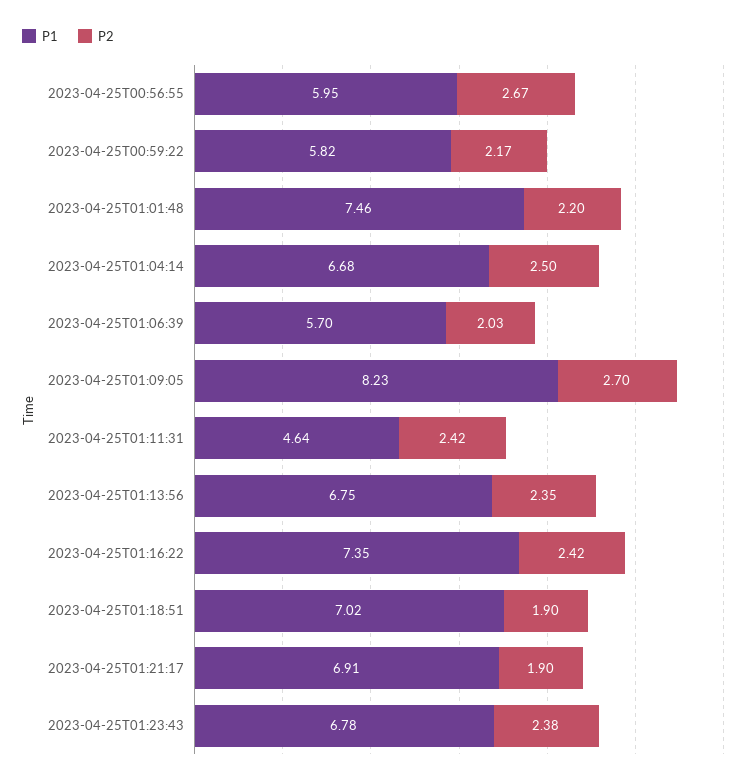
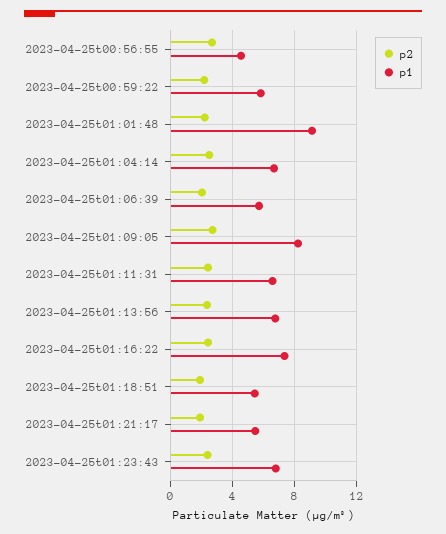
P1, 2023-04-25T00:56:55: 5.95 -> 4.5
P1, 2023-04-25T01:01:48: 7.46 -> 9
P1, 2023-04-25T01:11:31: 4.64 -> 6.5
P1, 2023-04-25T01:18:51: 7.02 -> 5.5
P1, 2023-04-25T01:21:17: 6.91 -> 5.5

